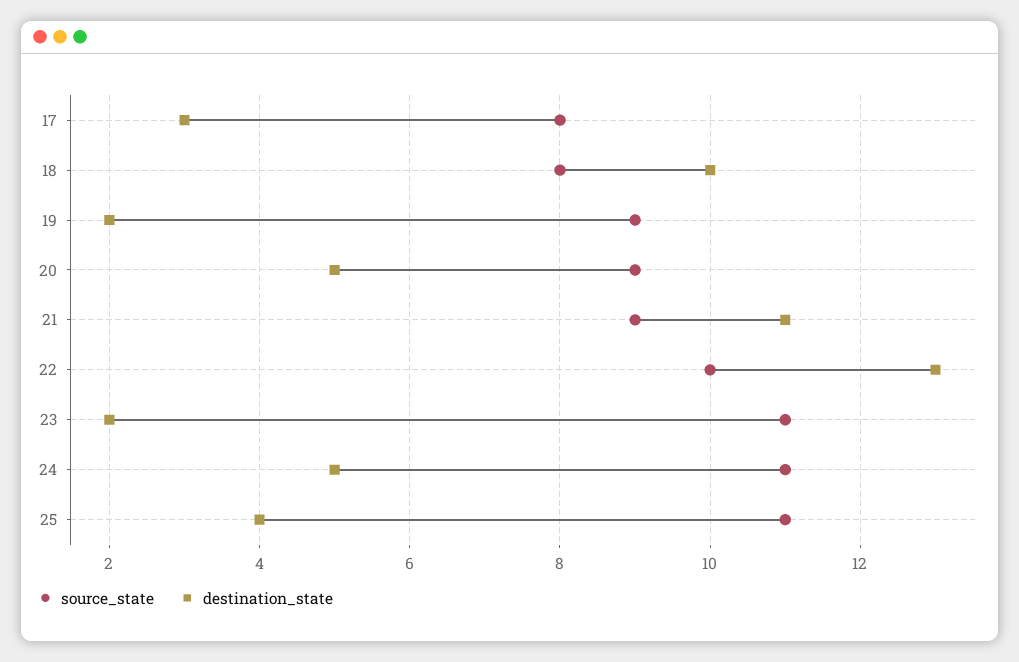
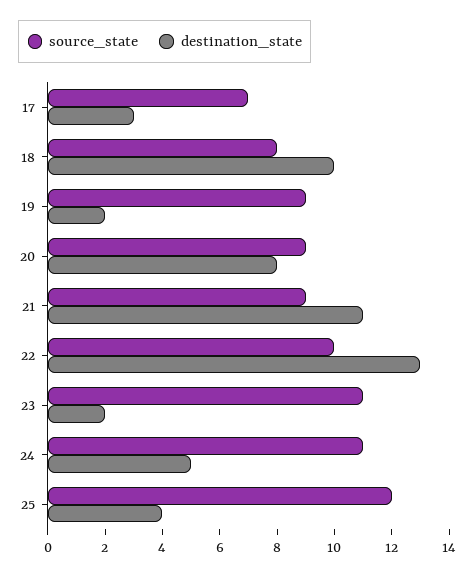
source_state, 17: 8 -> 7
destination_state, 20: 5 -> 8
source_state, 25: 11 -> 12

